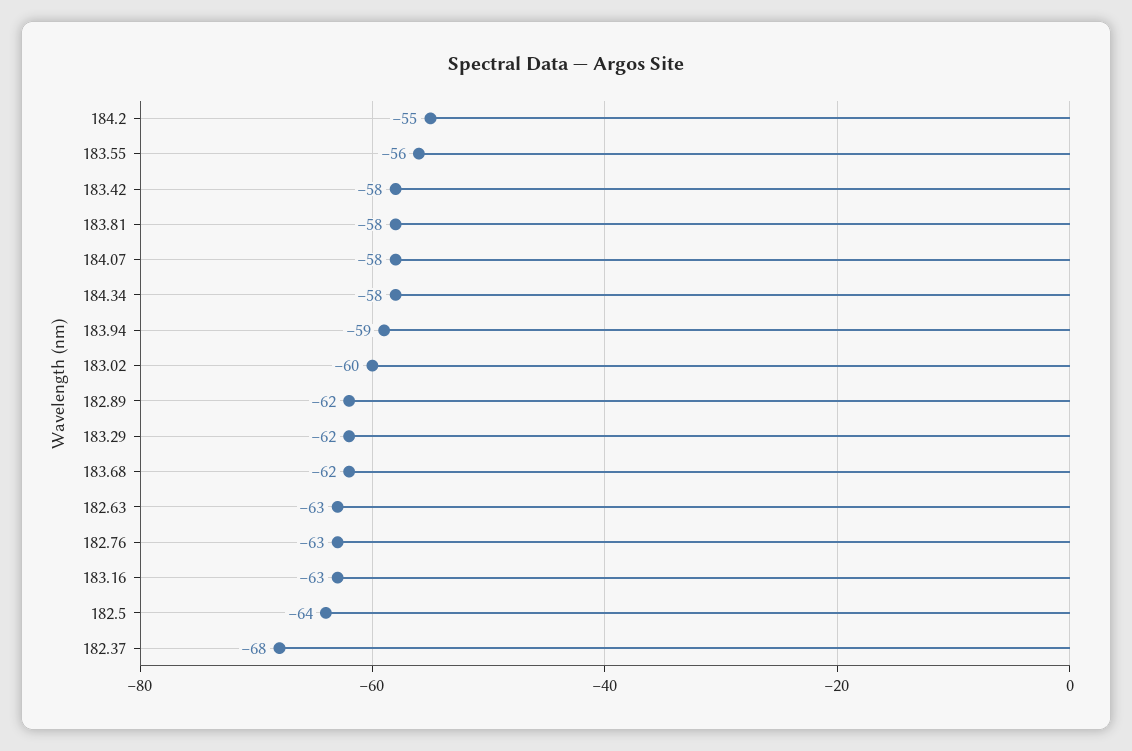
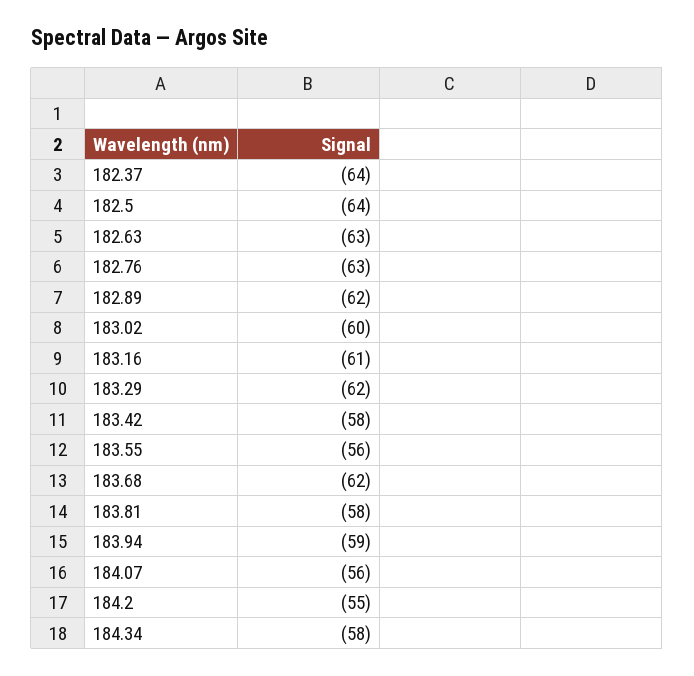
184.07: -58 -> -56
183.16: -63 -> -61
182.37: -68 -> -64

